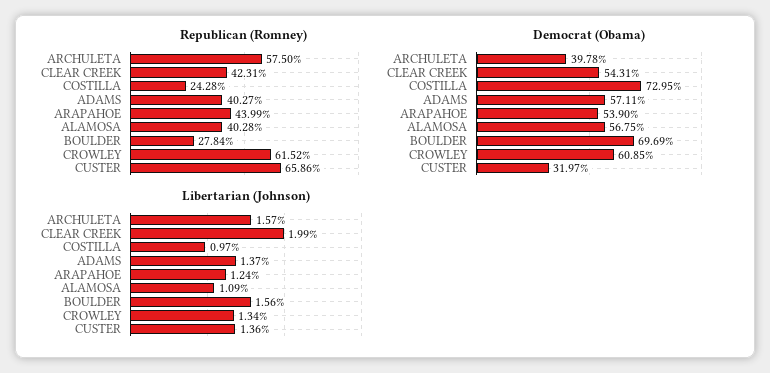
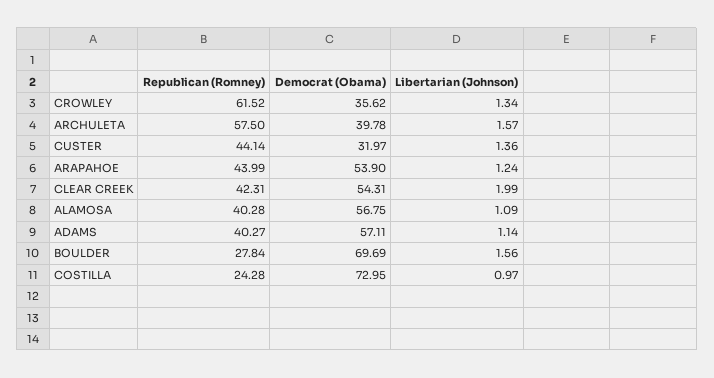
Republican (Romney), CUSTER: 65.86 -> 44.14
Democrat (Obama), CROWLEY: 60.85 -> 35.62
Libertarian (Johnson), ADAMS: 1.37 -> 1.14

